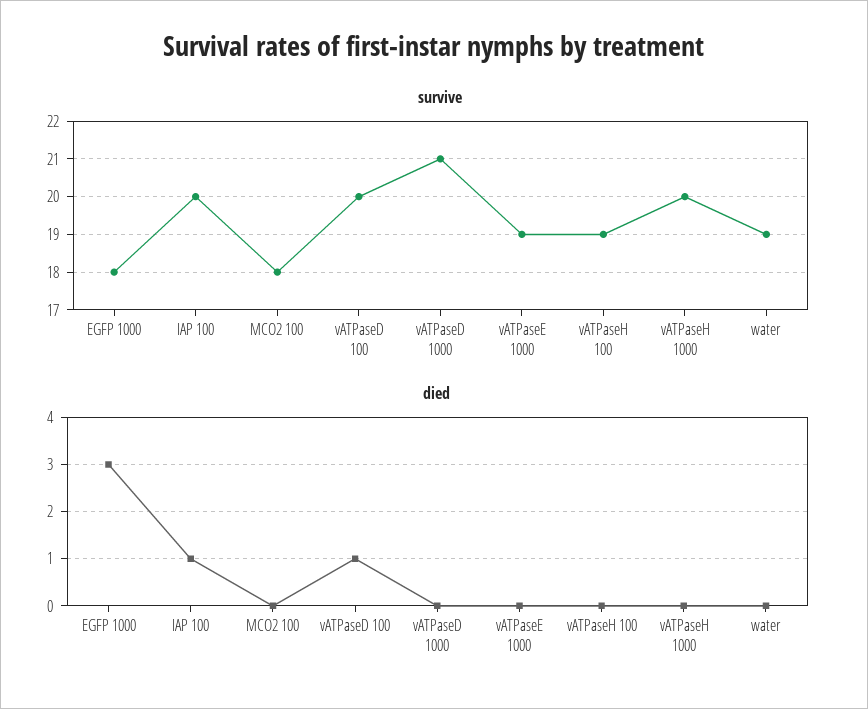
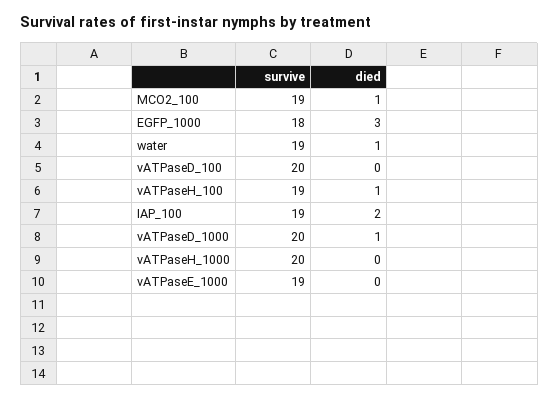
survive, IAP 100: 20 -> 19
survive, MCO2 100: 18 -> 19
survive, vATPaseD 1000: 21 -> 20
died, IAP 100: 1 -> 2
died, MCO2 100: 0 -> 1
died, vATPaseD 100: 1 -> 0
died, vATPaseD 1000: 0 -> 1
died, vATPaseH 100: 0 -> 1
died, water: 0 -> 1

